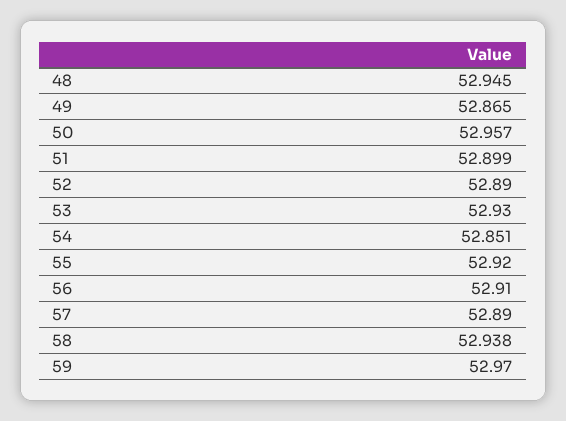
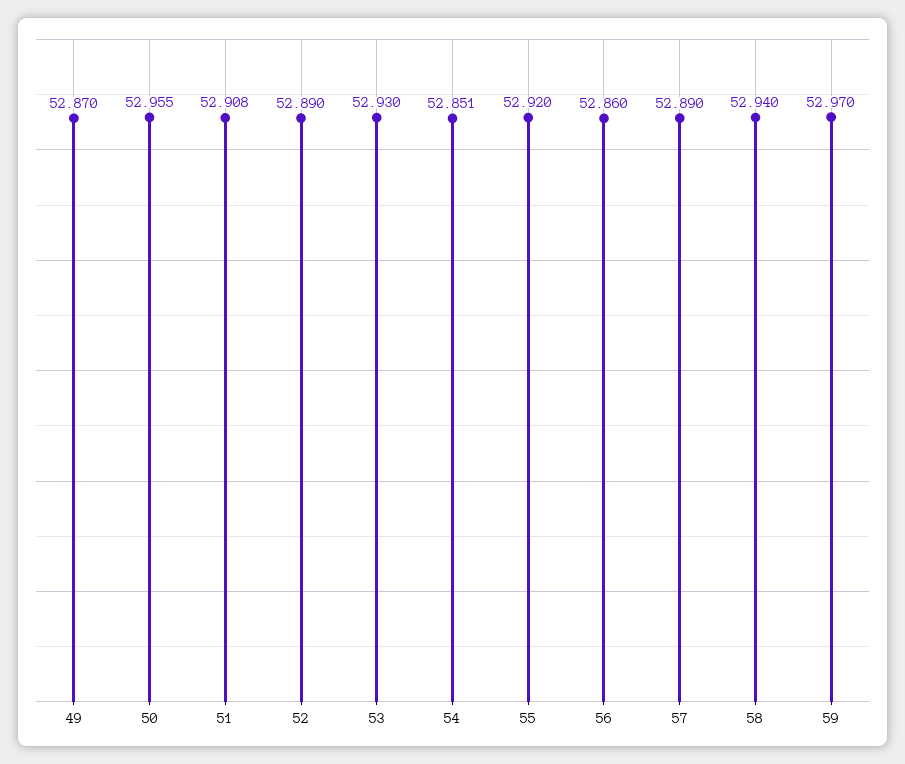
48: 52.945 -> none
49: 52.865 -> 52.87
50: 52.957 -> 52.955
51: 52.899 -> 52.908
56: 52.91 -> 52.86
58: 52.938 -> 52.94

